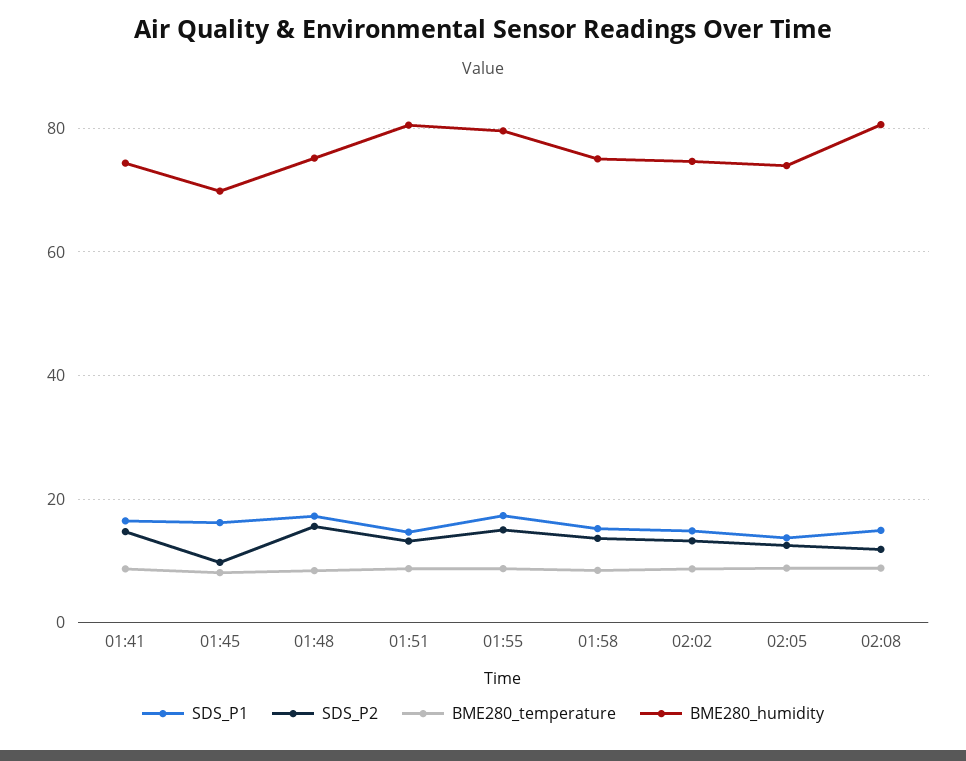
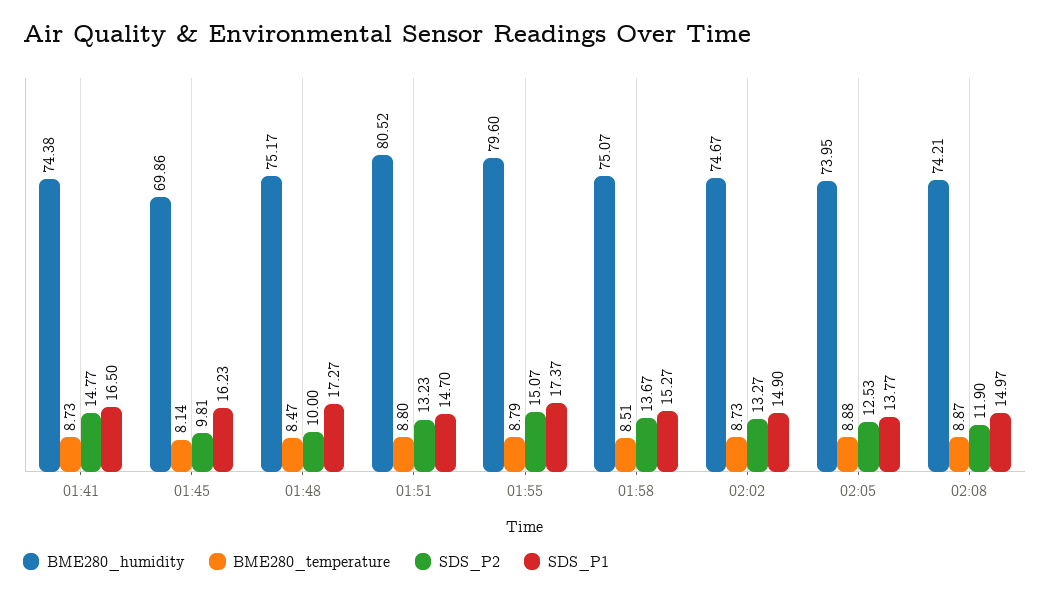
SDS_P2, 01:48: 16 -> 10
BME280_humidity, 02:08: 80 -> 74.21

